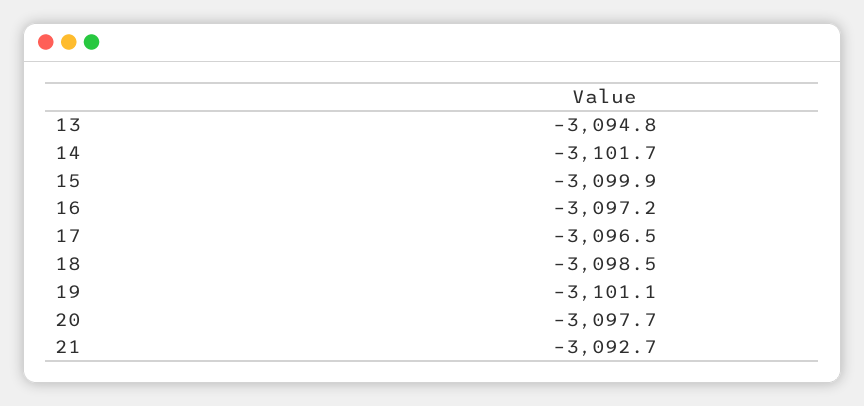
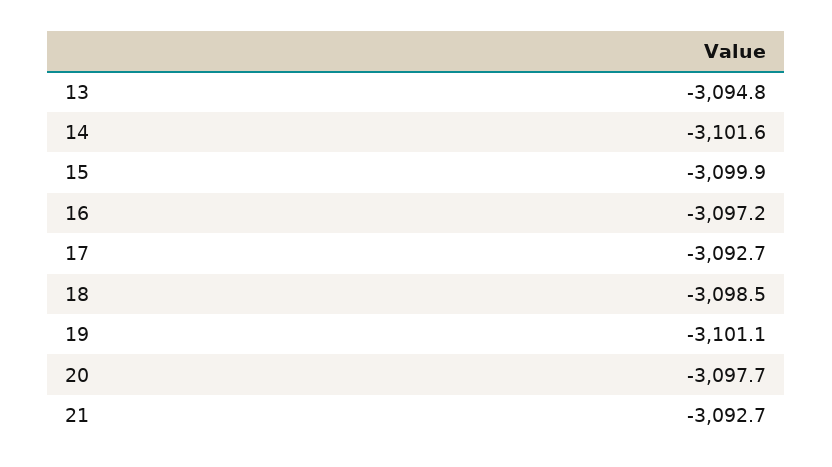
14: -3101.7 -> -3101.6
17: -3096.5 -> -3092.7

